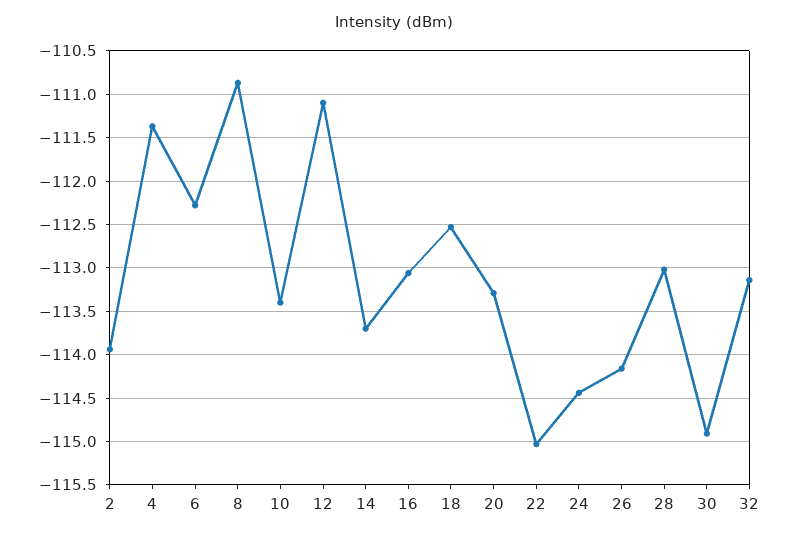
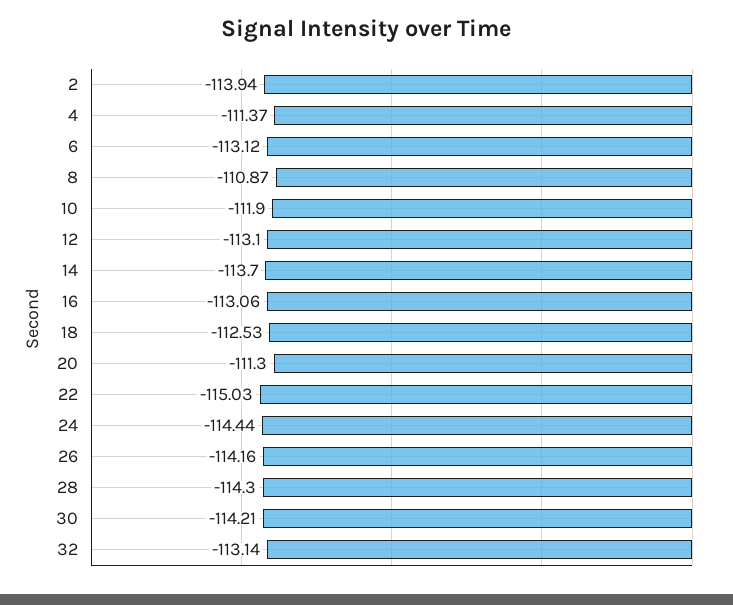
6: -112.3 -> -113.12
10: -113.4 -> -111.9
12: -111.1 -> -113.1
20: -113.3 -> -111.3
28: -113 -> -114.3
30: -114.9 -> -114.21

